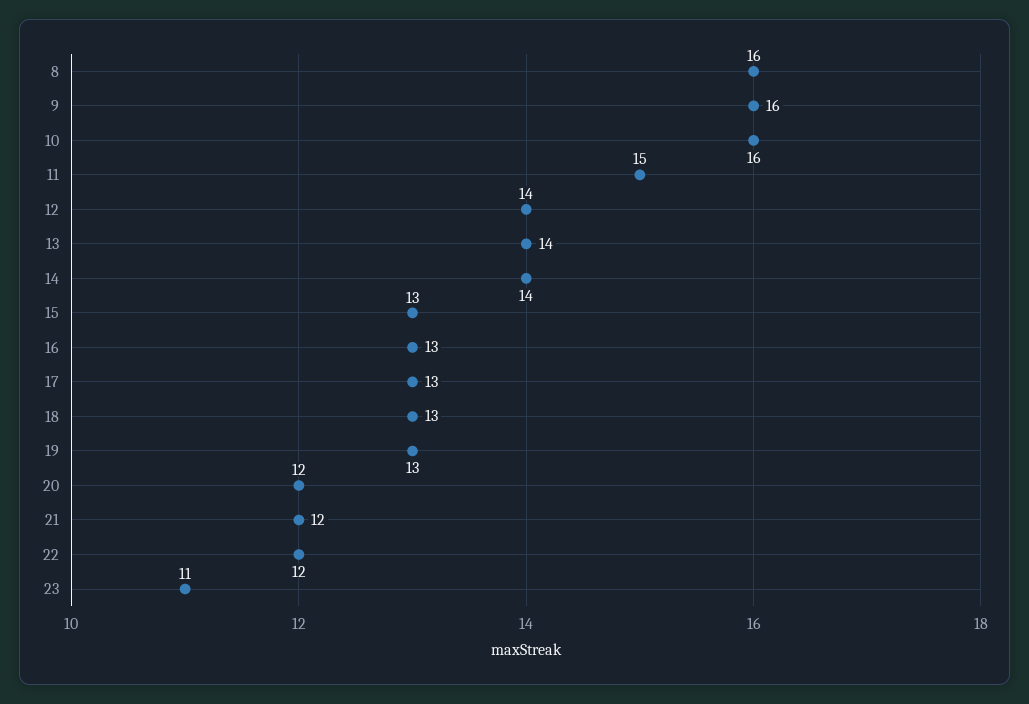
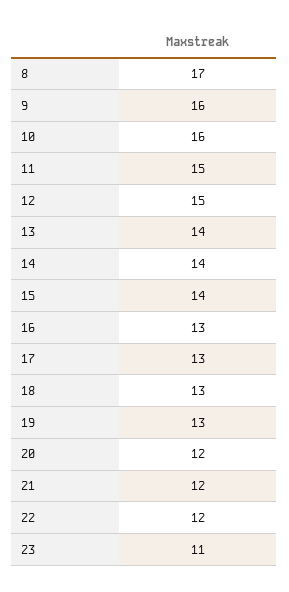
8: 16 -> 17
12: 14 -> 15
15: 13 -> 14

